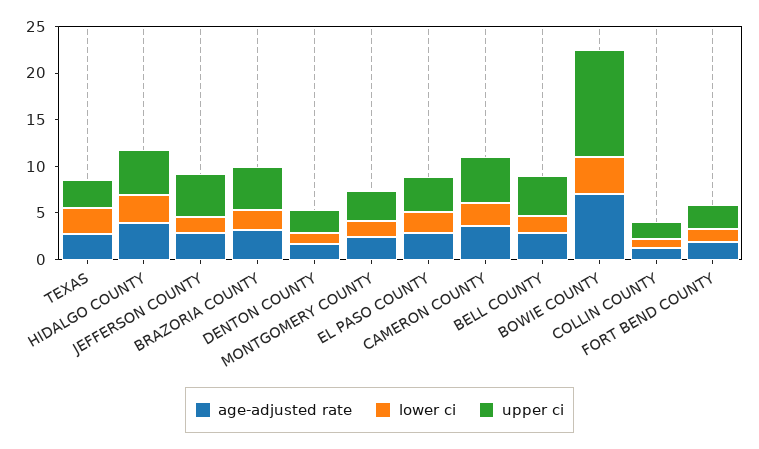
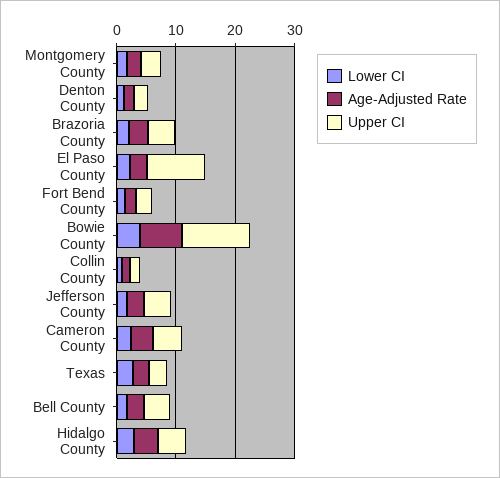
upper ci, EL PASO COUNTY: 4 -> 10

